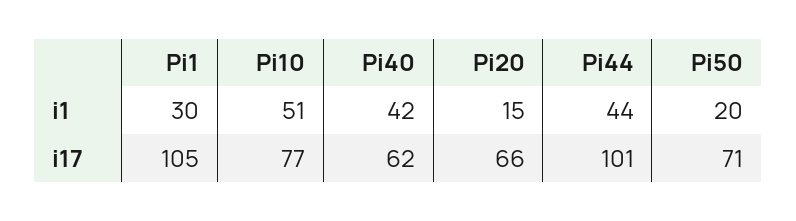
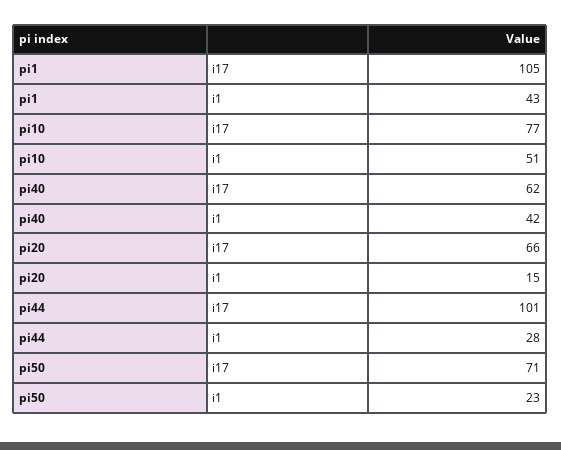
Pi1, i1: 30 -> 43
Pi44, i1: 44 -> 28
Pi50, i1: 20 -> 23

